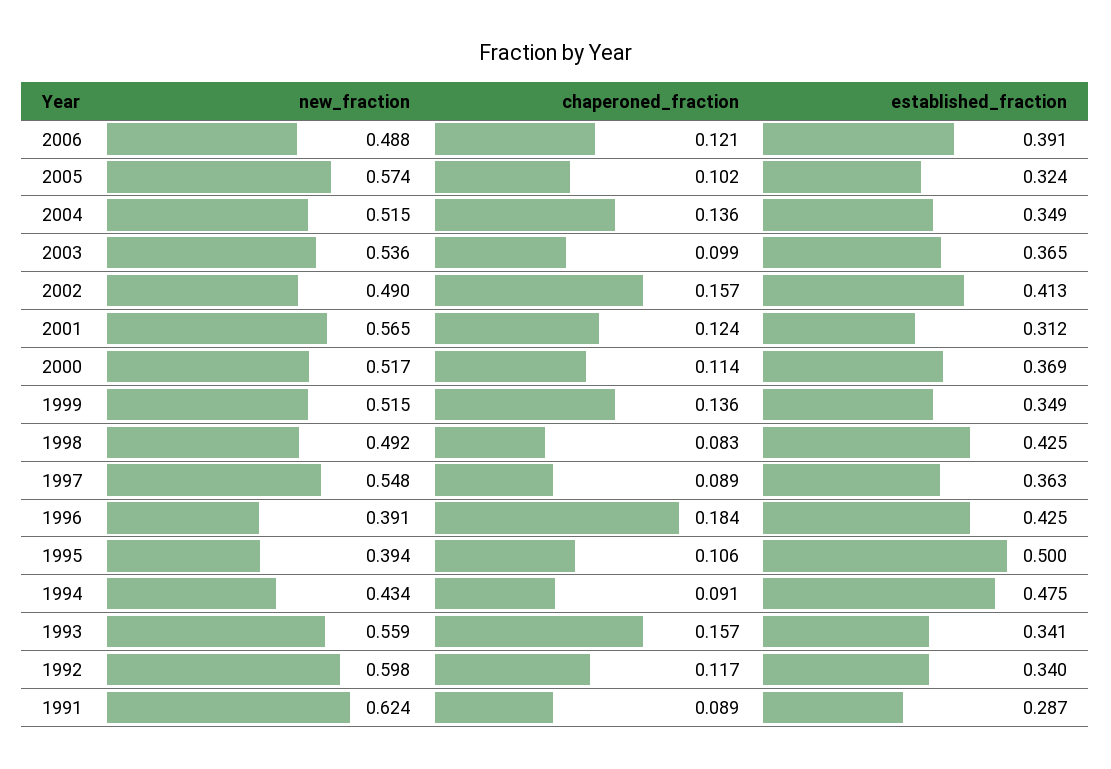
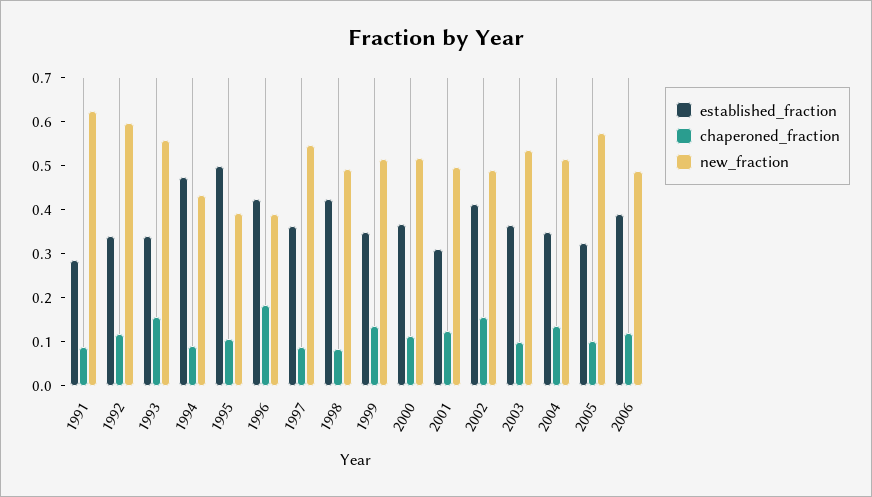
new_fraction, 2001: 0.565 -> 0.5

